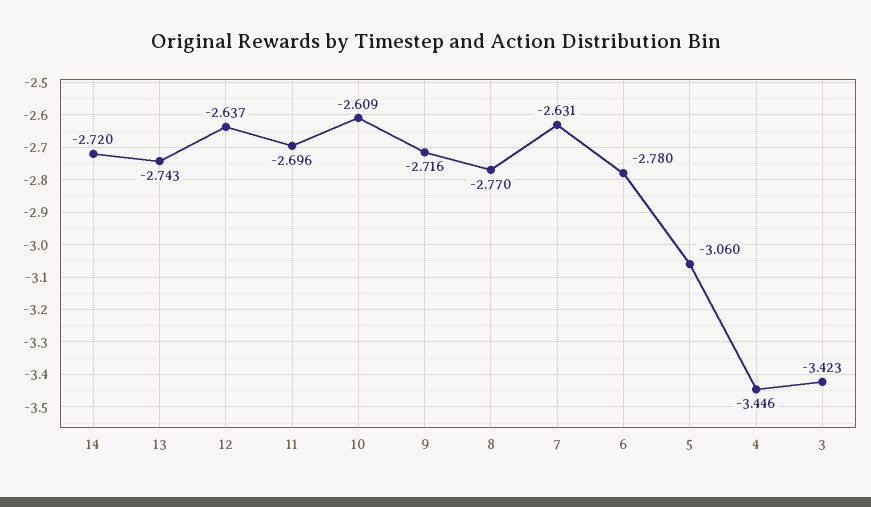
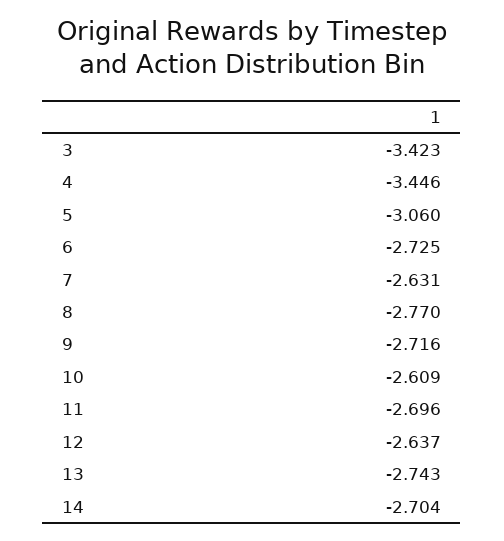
14: -2.72 -> -2.704
6: -2.78 -> -2.725

